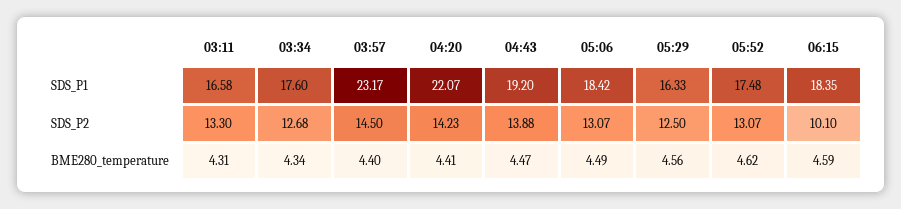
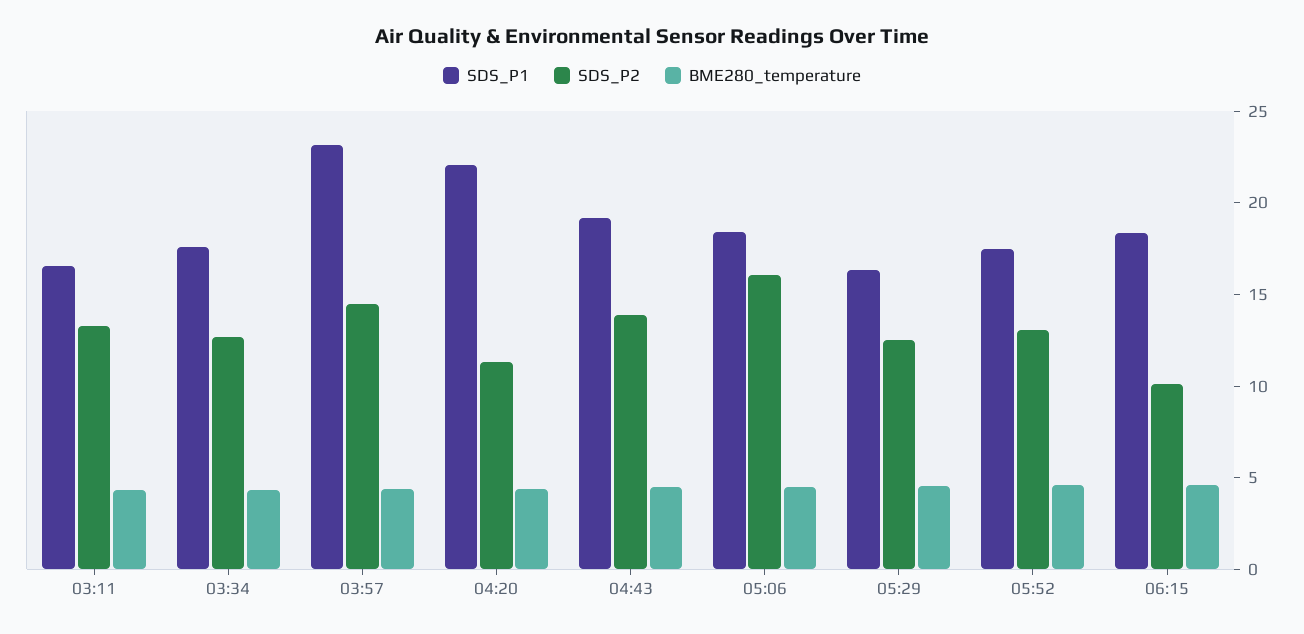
SDS_P2, 04:20: 14.23 -> 11
SDS_P2, 05:06: 13.07 -> 16

